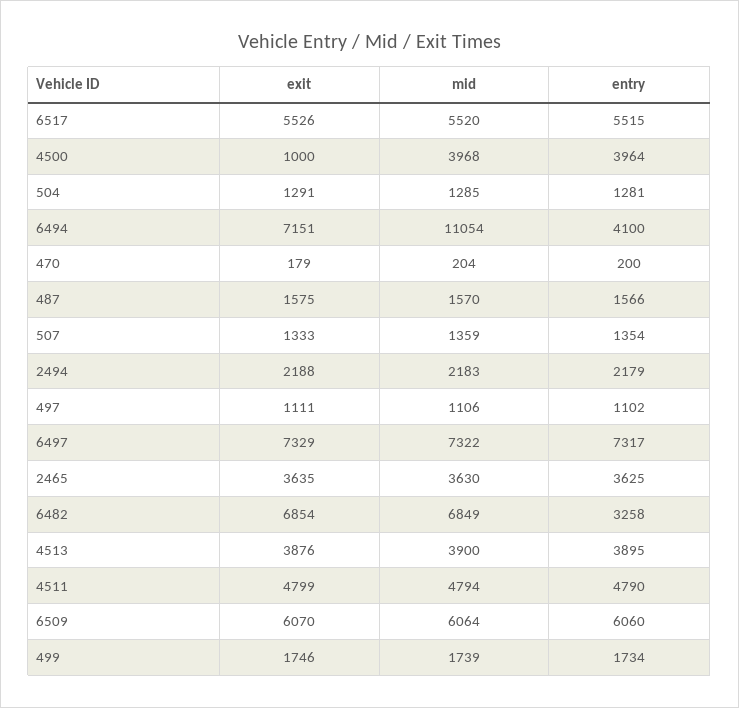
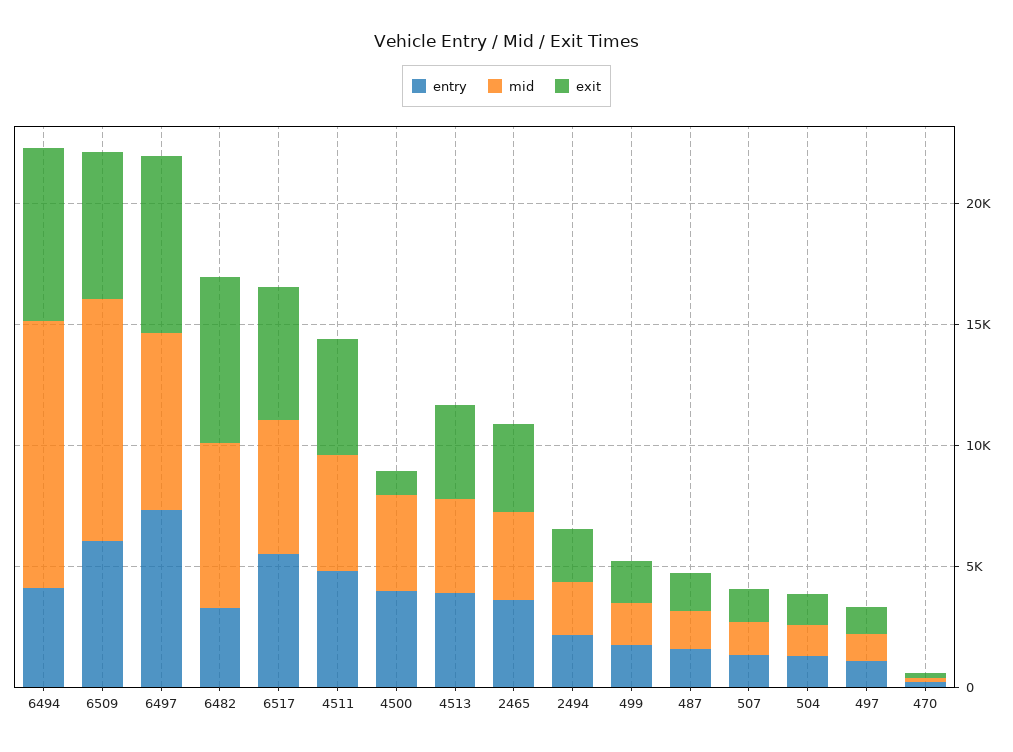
mid, 6509: 6064 -> 10000

